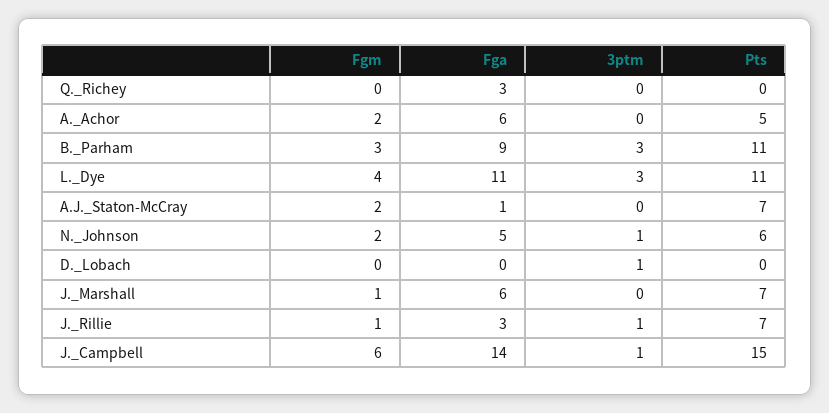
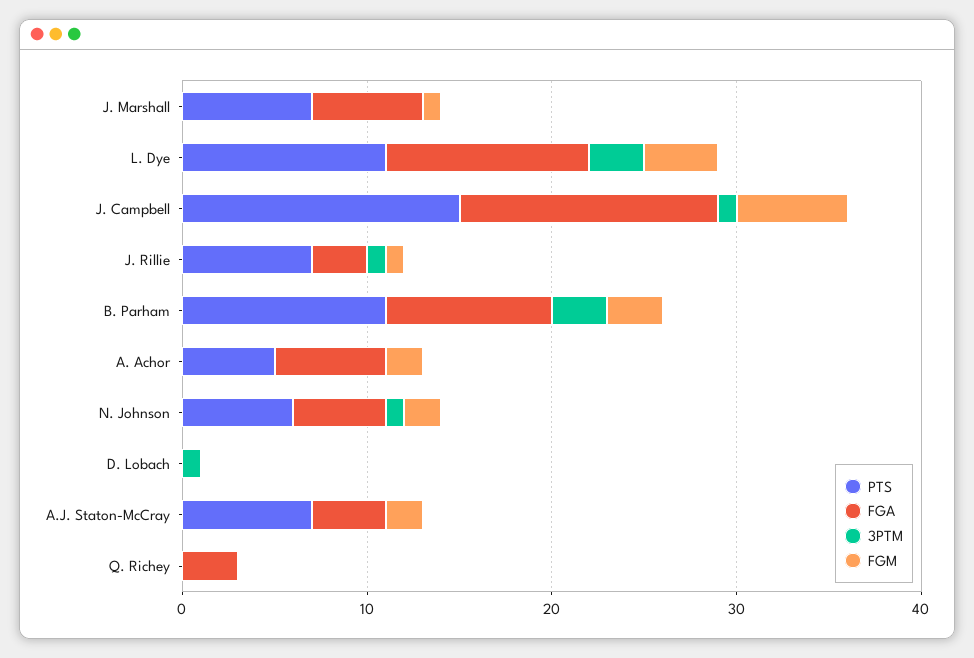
Fga, A.J._Staton-McCray: 1 -> 4

